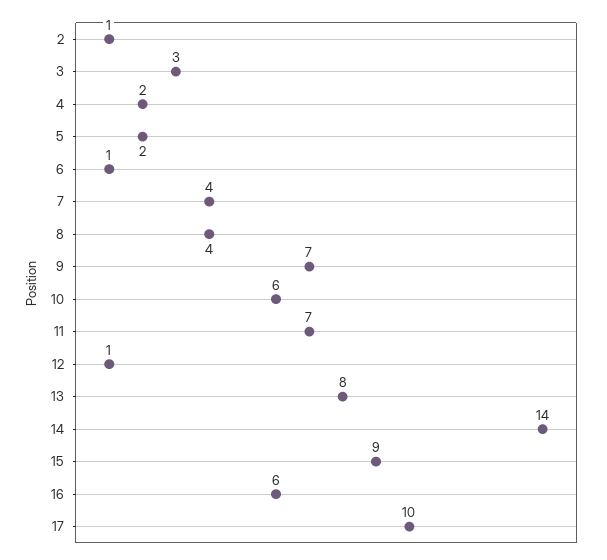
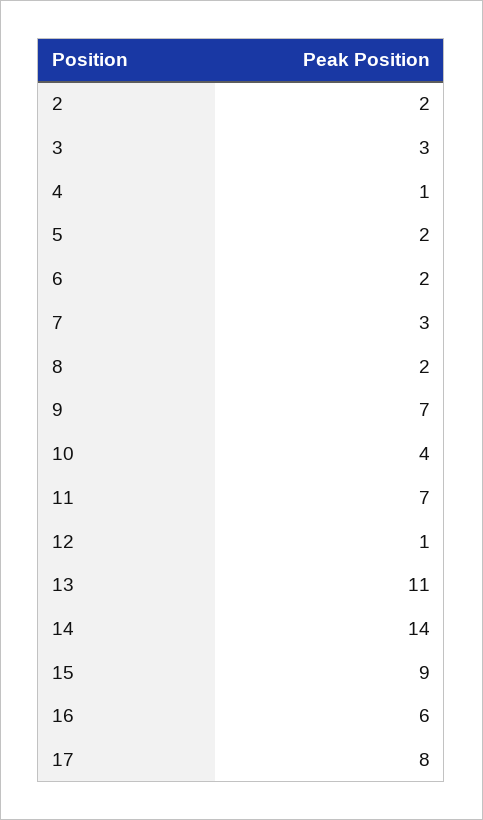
2: 1 -> 2
4: 2 -> 1
6: 1 -> 2
7: 4 -> 3
8: 4 -> 2
10: 6 -> 4
13: 8 -> 11
17: 10 -> 8

